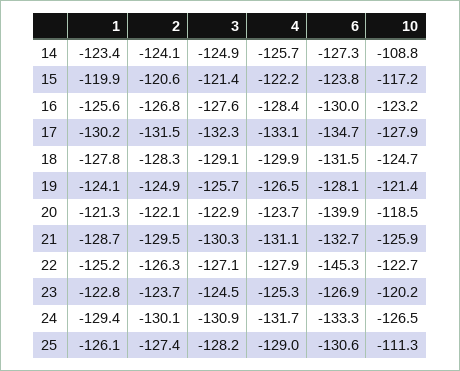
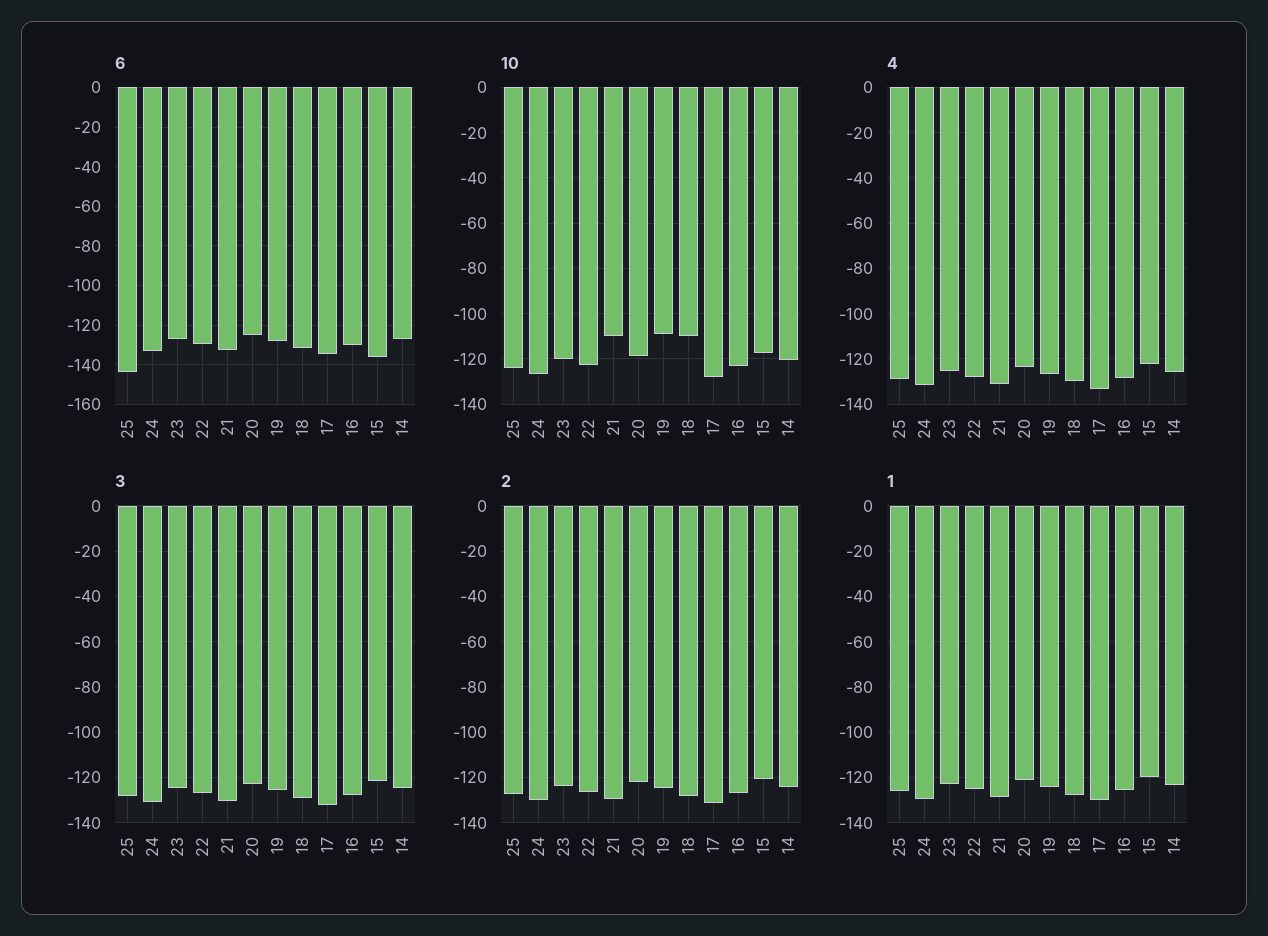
10, 14: -108.8 -> -120
6, 15: -123.8 -> -135
10, 18: -124.7 -> -110
10, 19: -121.4 -> -110
6, 20: -139.9 -> -125
10, 21: -125.9 -> -110
6, 22: -145.3 -> -130
6, 25: -130.6 -> -145
10, 25: -111.3 -> -125

